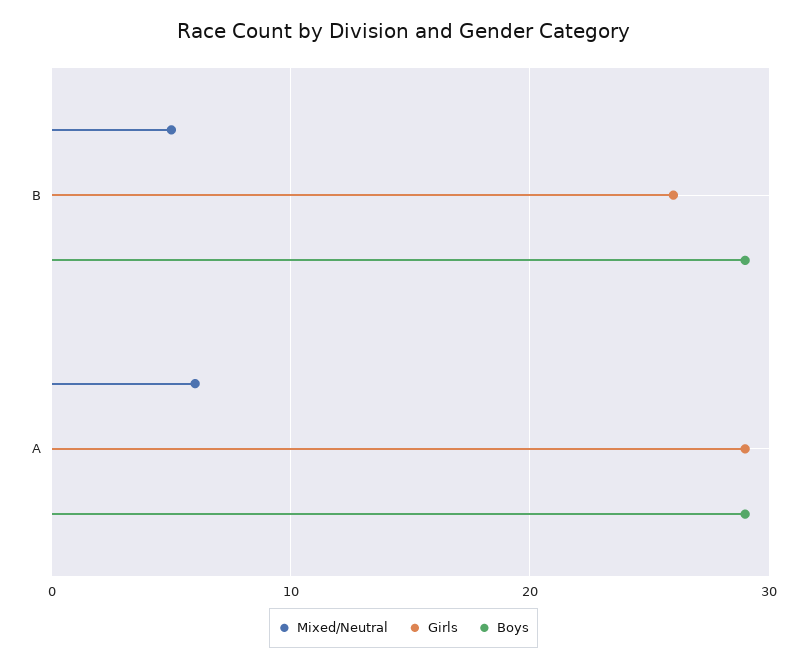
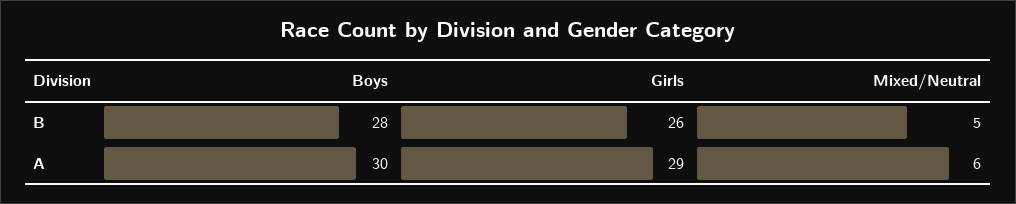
Boys, B: 29 -> 28
Boys, A: 29 -> 30

